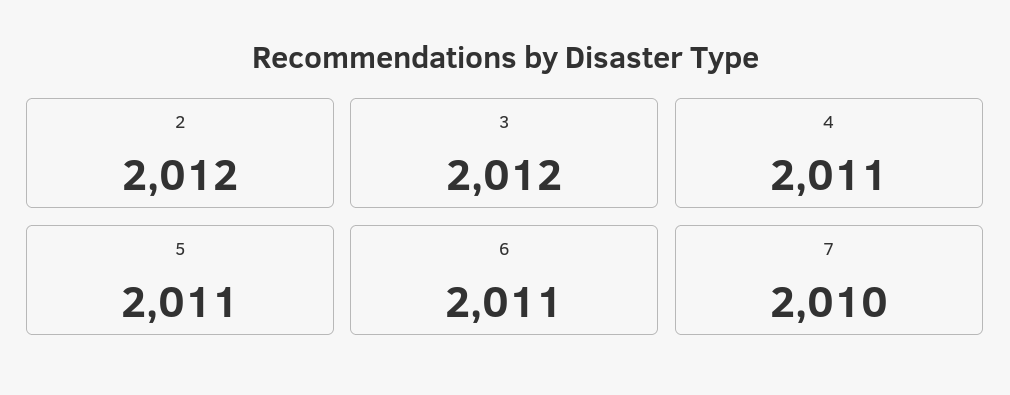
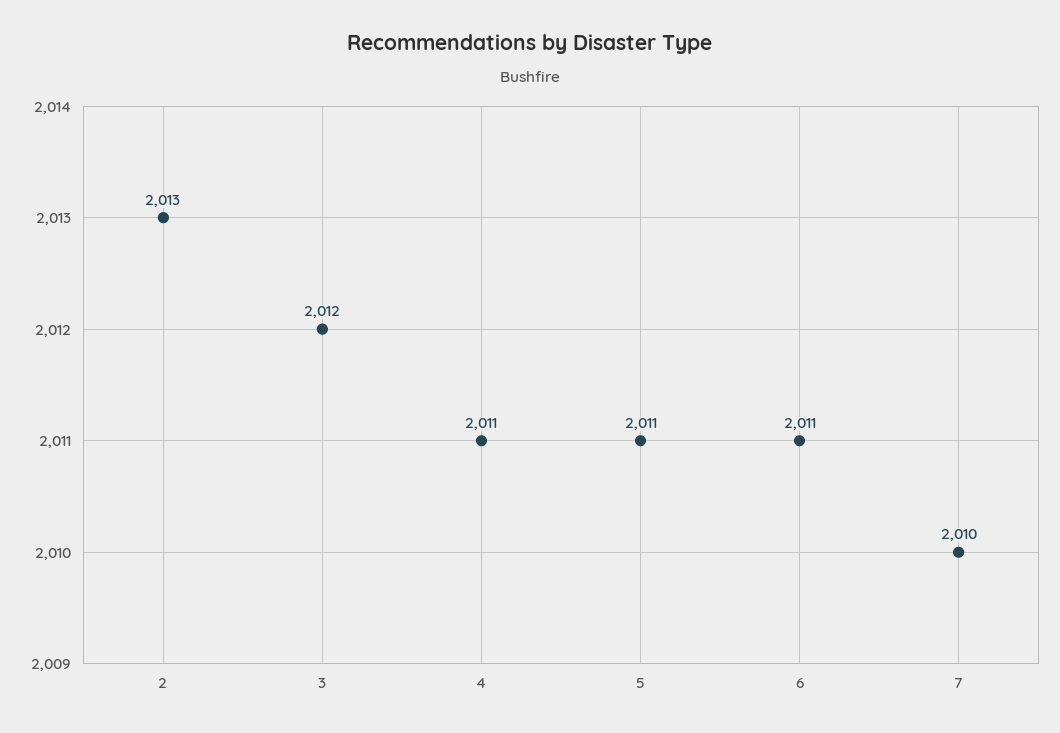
2: 2012 -> 2013

